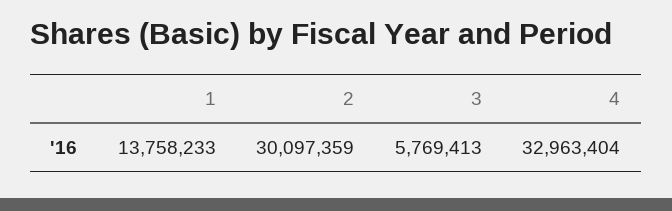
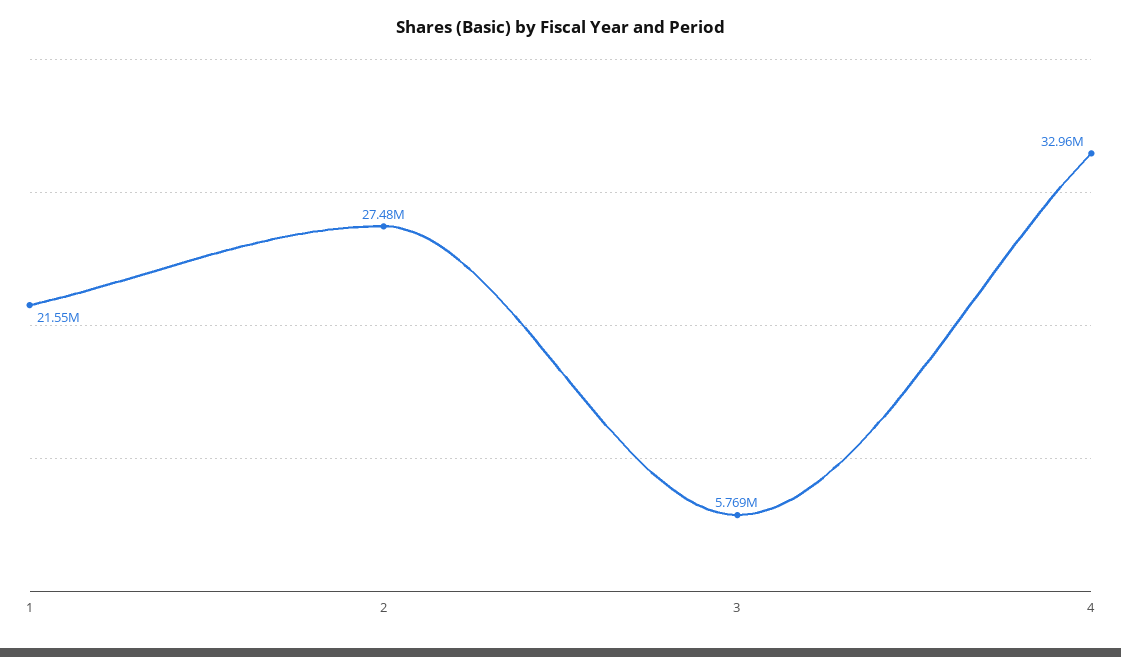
1: 13758233 -> 21550000
2: 30097359 -> 27480000

